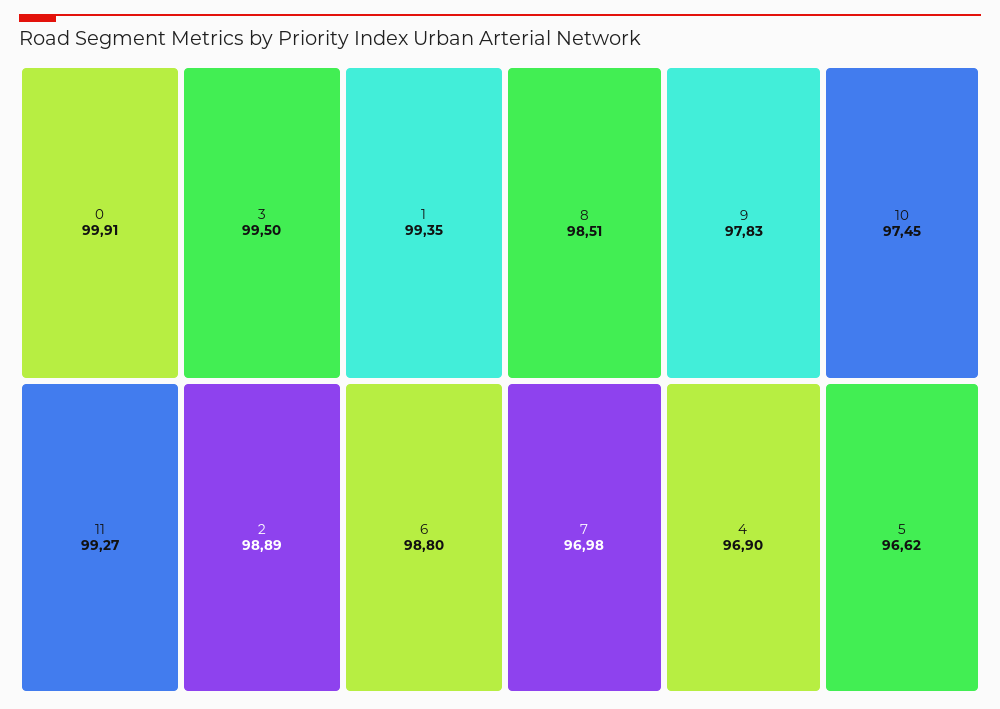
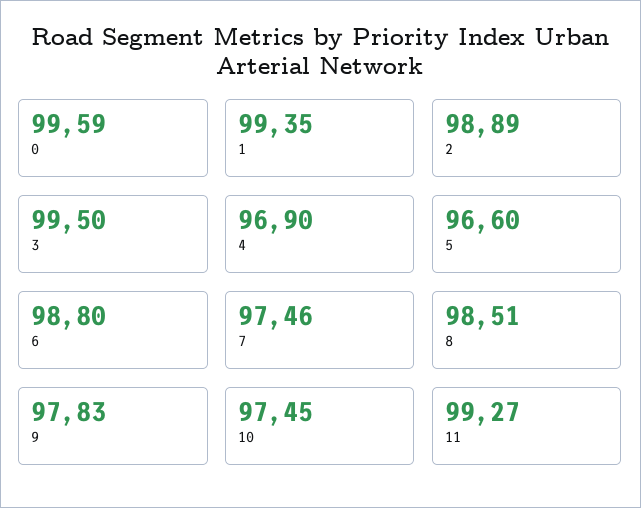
0: 99.91 -> 99.59
7: 96.98 -> 97.46
5: 96.62 -> 96.6

